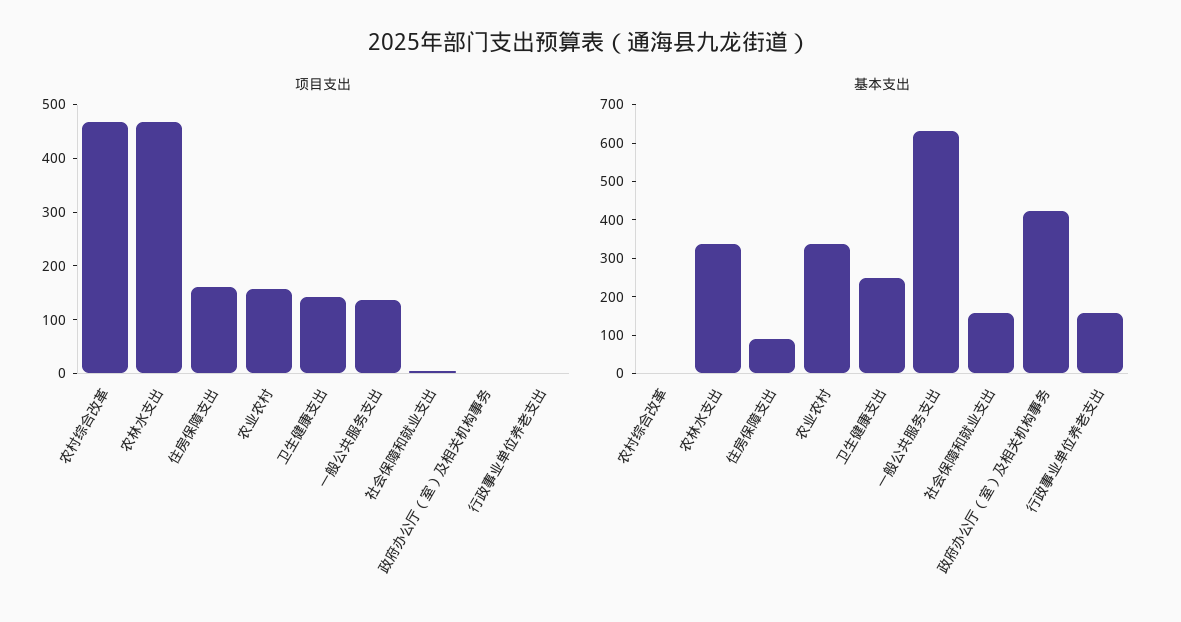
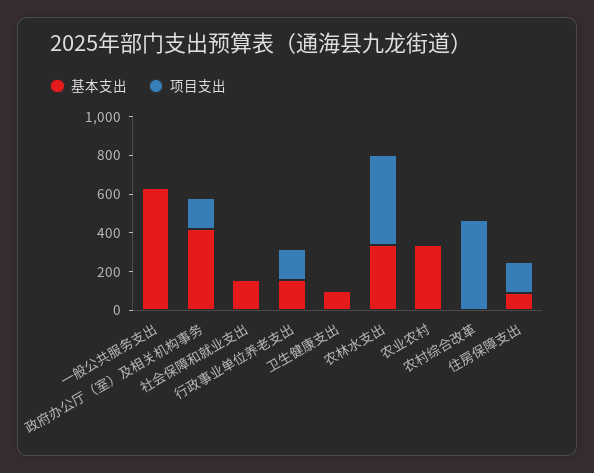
项目支出, 农业农村: 160 -> 0
项目支出, 卫生健康支出: 140 -> 0
项目支出, 一般公共服务支出: 140 -> 0
项目支出, 政府办公厅（室）及相关机构事务: 0 -> 150
项目支出, 行政事业单位养老支出: 0 -> 150
基本支出, 卫生健康支出: 250 -> 100

